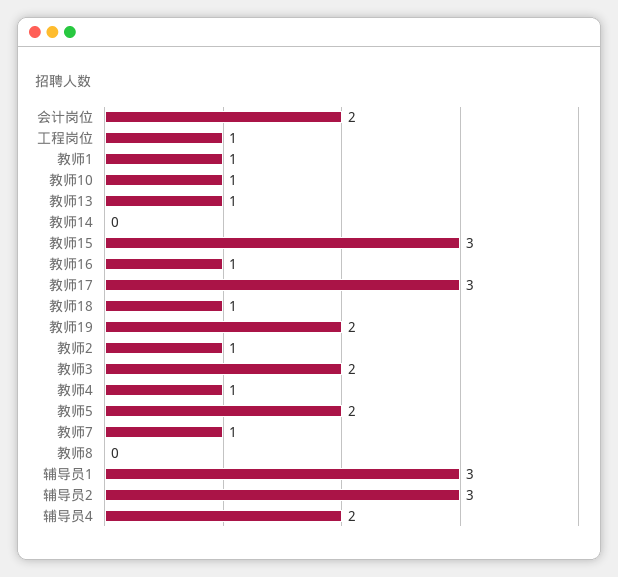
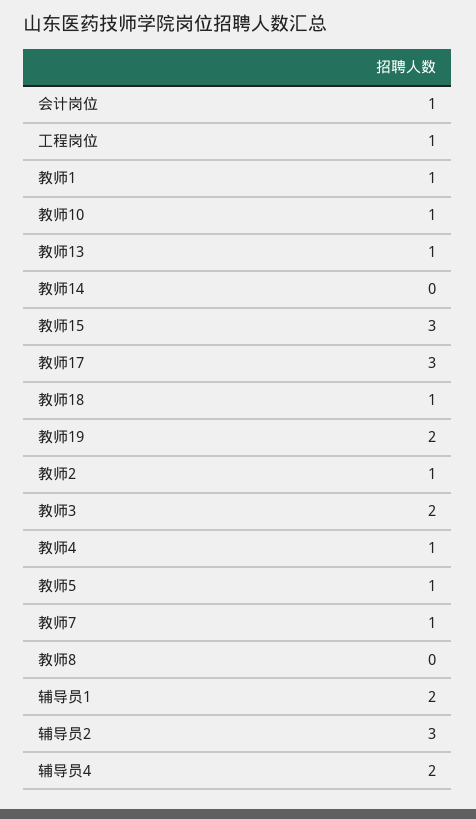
会计岗位: 2 -> 1
教师16: 1 -> none
教师5: 2 -> 1
辅导员1: 3 -> 2

